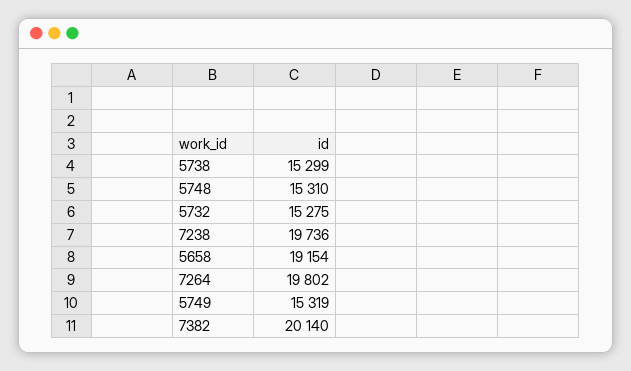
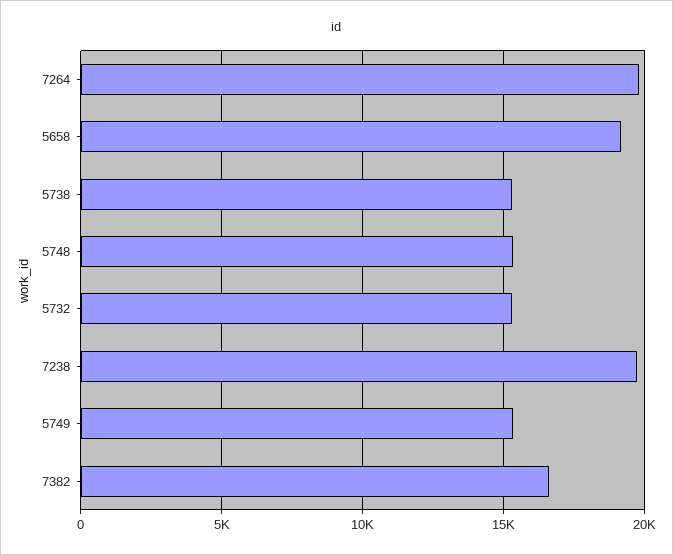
7382: 20140 -> 16500

